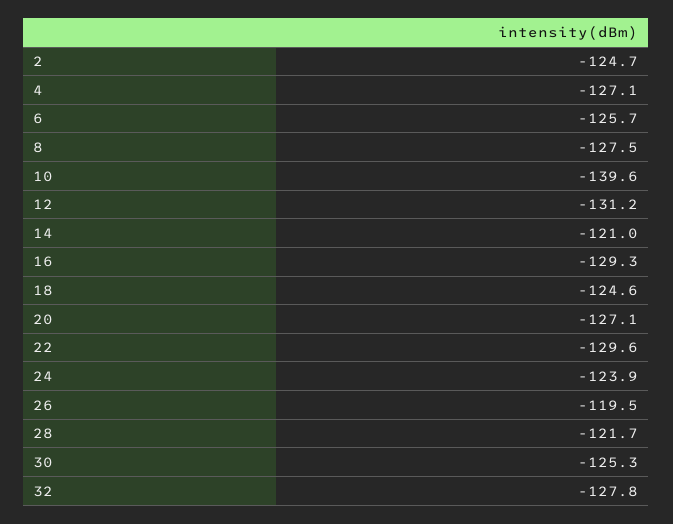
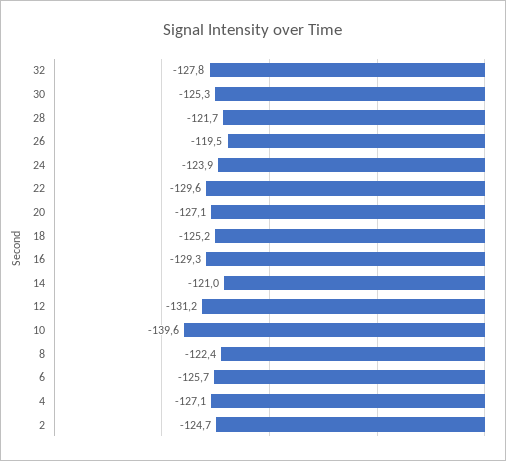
8: -127.5 -> -122.4
18: -124.6 -> -125.2

